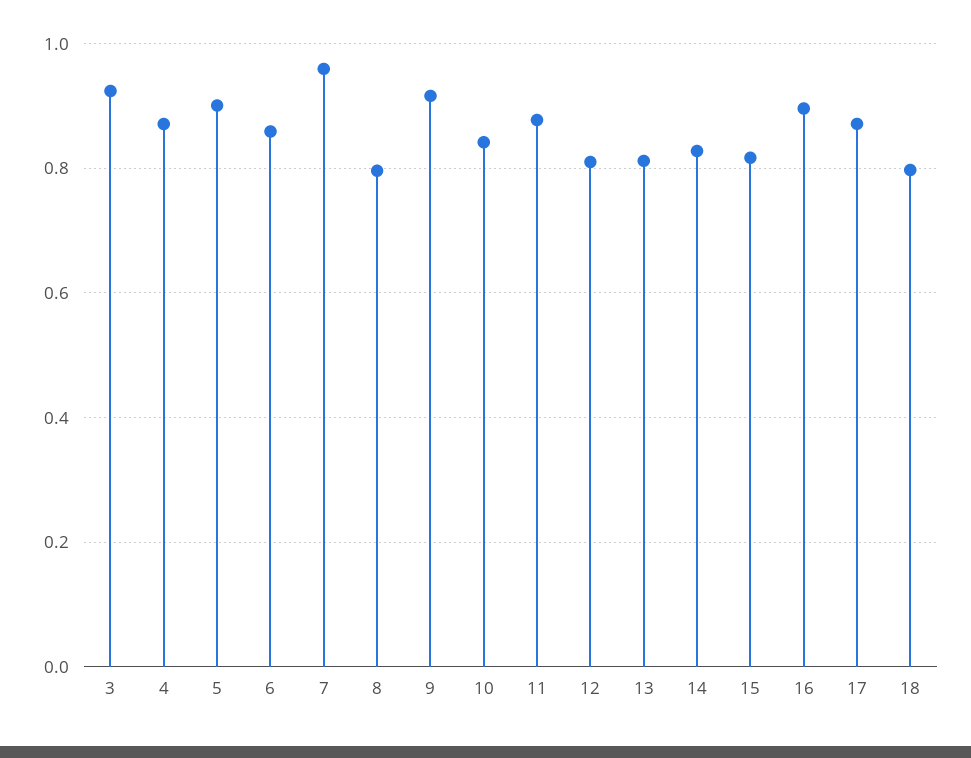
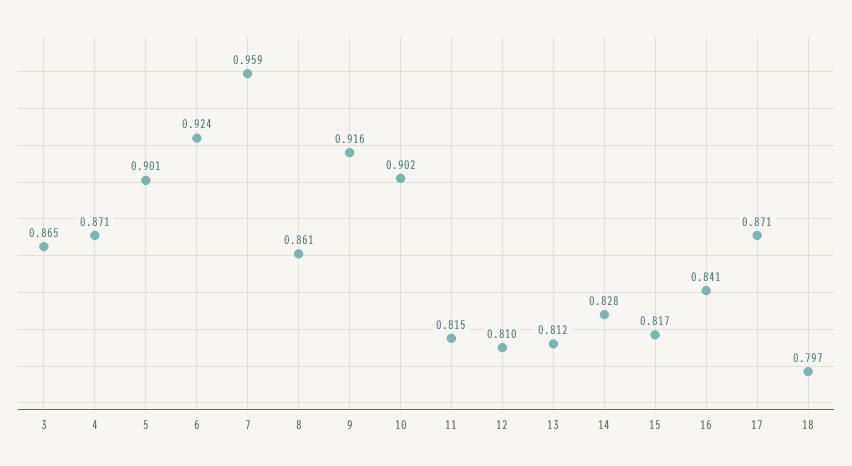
3: 0.92 -> 0.865
6: 0.86 -> 0.924
8: 0.8 -> 0.861
10: 0.84 -> 0.902
11: 0.88 -> 0.815
16: 0.9 -> 0.841

